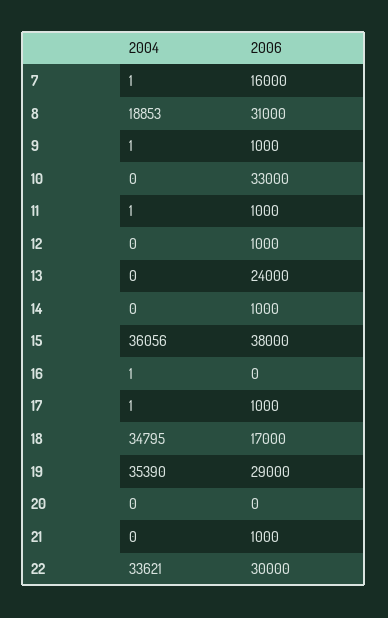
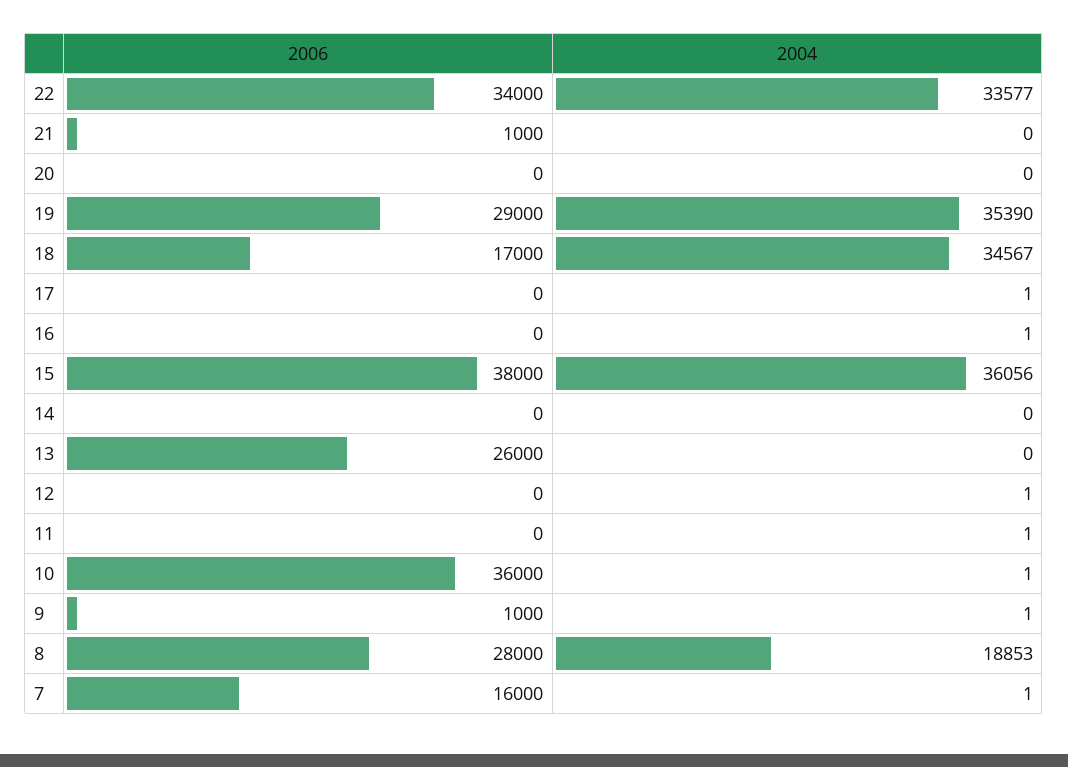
2006, 8: 31000 -> 28000
2004, 10: 0 -> 1
2006, 10: 33000 -> 36000
2006, 11: 1000 -> 0
2004, 12: 0 -> 1
2006, 12: 1000 -> 0
2006, 13: 24000 -> 26000
2006, 14: 1000 -> 0
2006, 17: 1000 -> 0
2004, 18: 34795 -> 34567
2004, 22: 33621 -> 33577
2006, 22: 30000 -> 34000

